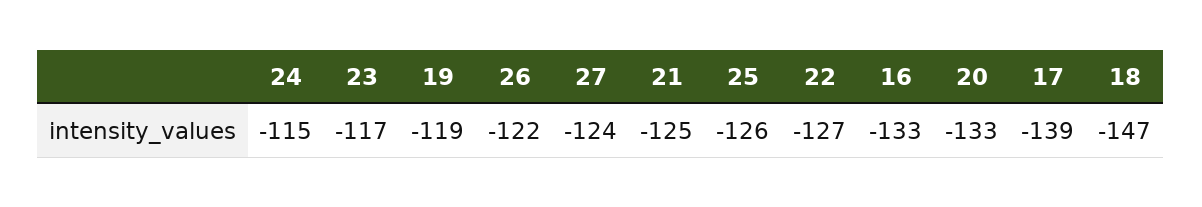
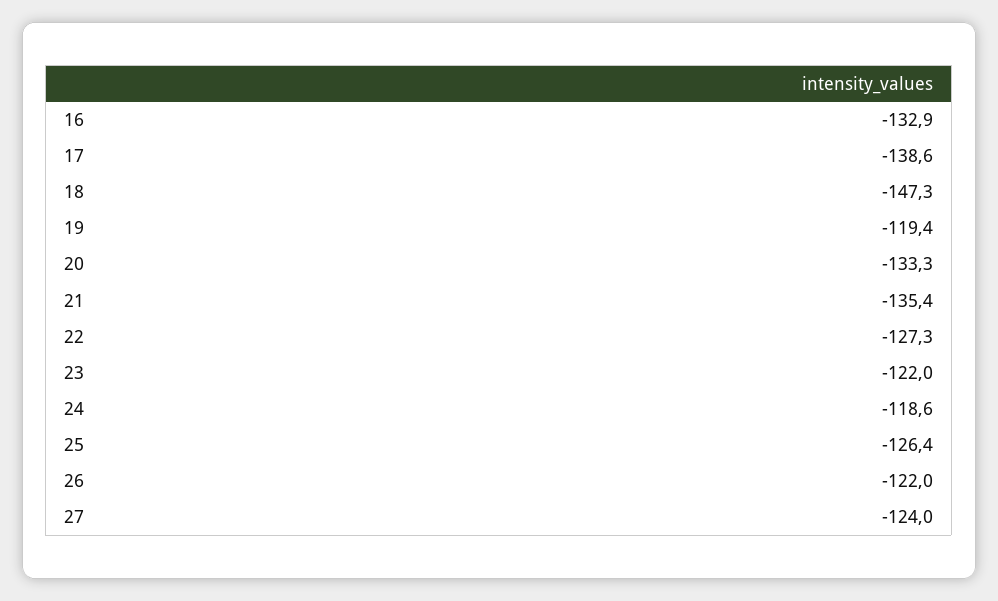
24: -115 -> -118.6
23: -117 -> -122
21: -125 -> -135.4

